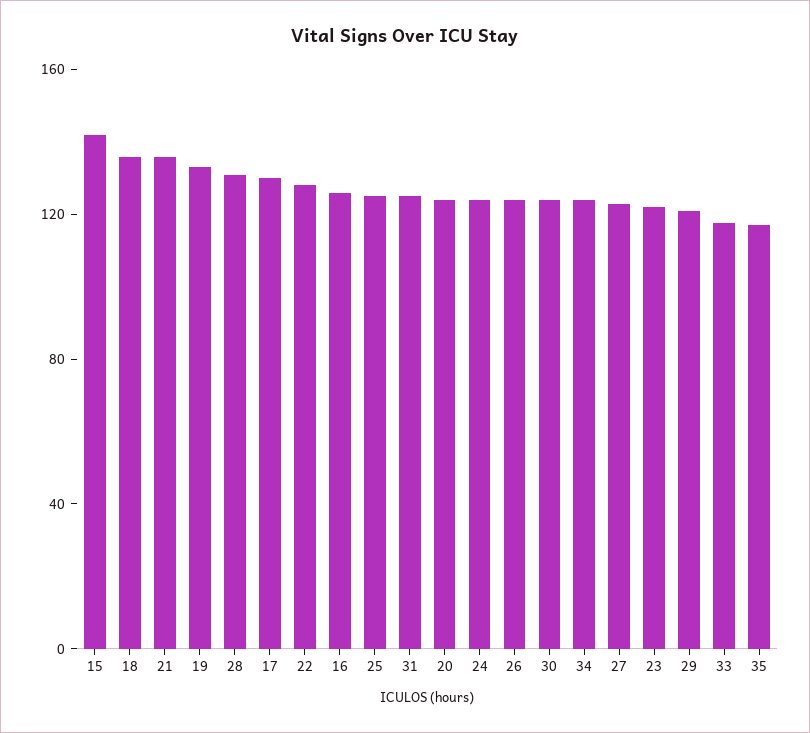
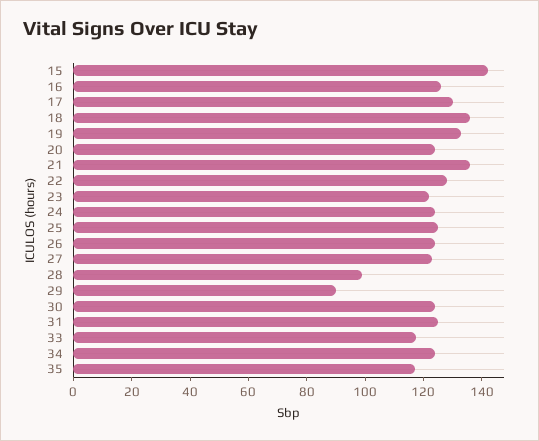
28: 130 -> 100
29: 120 -> 90

